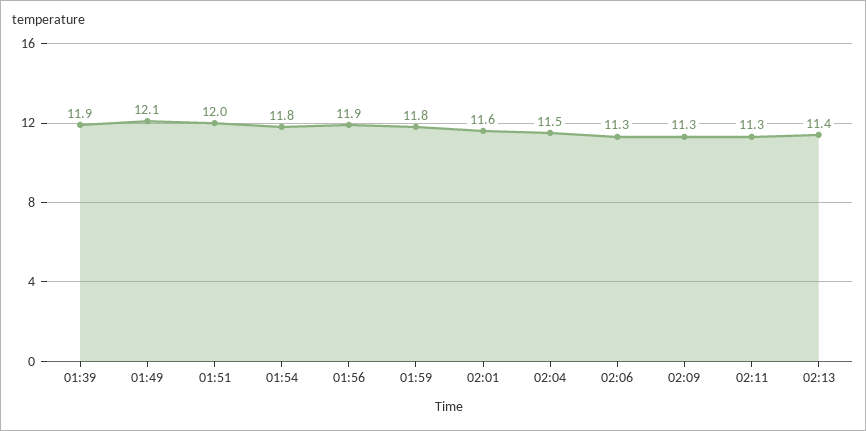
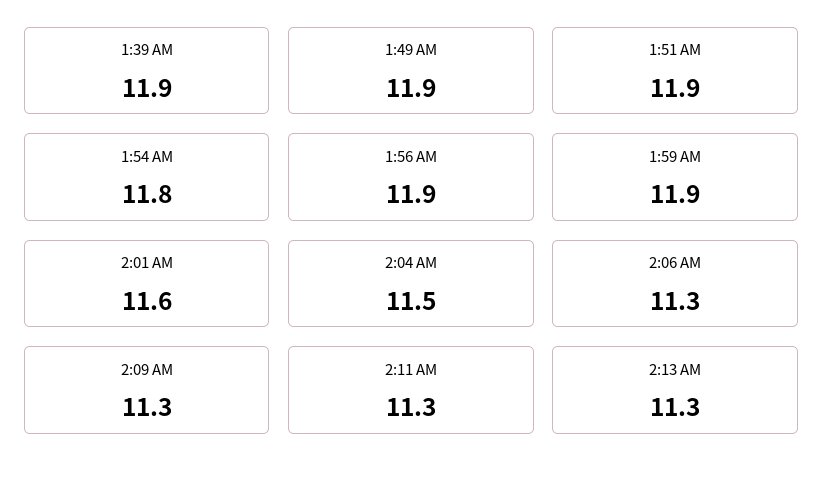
01:49: 12.1 -> 11.9
01:51: 12 -> 11.9
01:59: 11.8 -> 11.9
02:13: 11.4 -> 11.3

